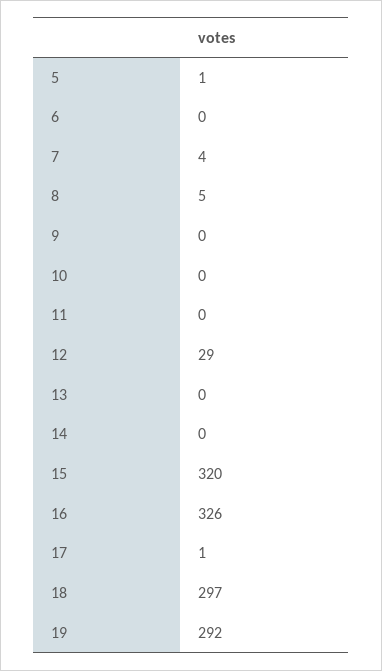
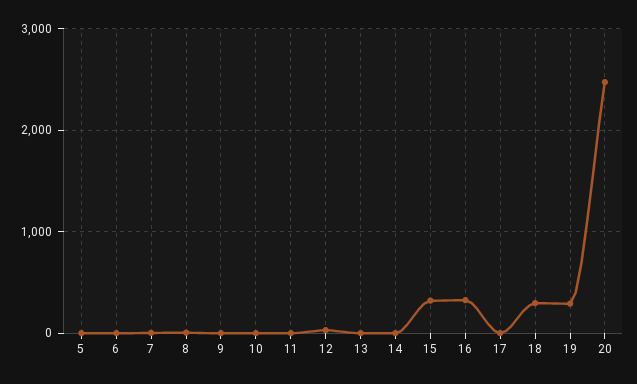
20: none -> 2500

